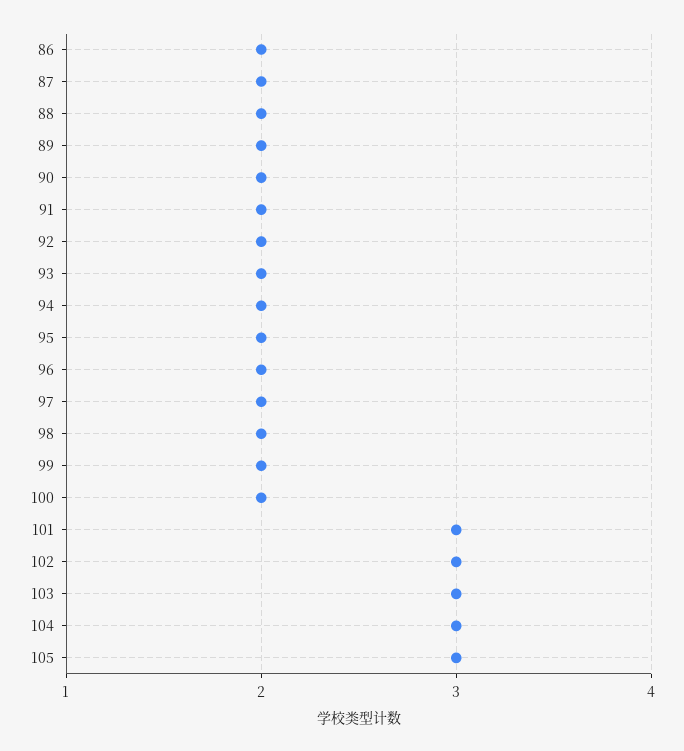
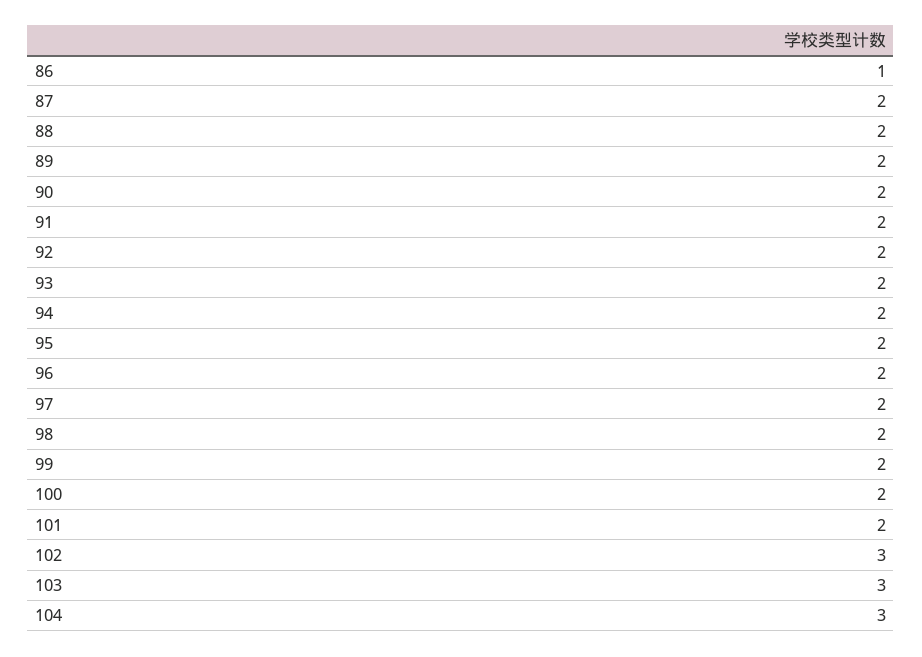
86: 2 -> 1
101: 3 -> 2
105: 3 -> none

